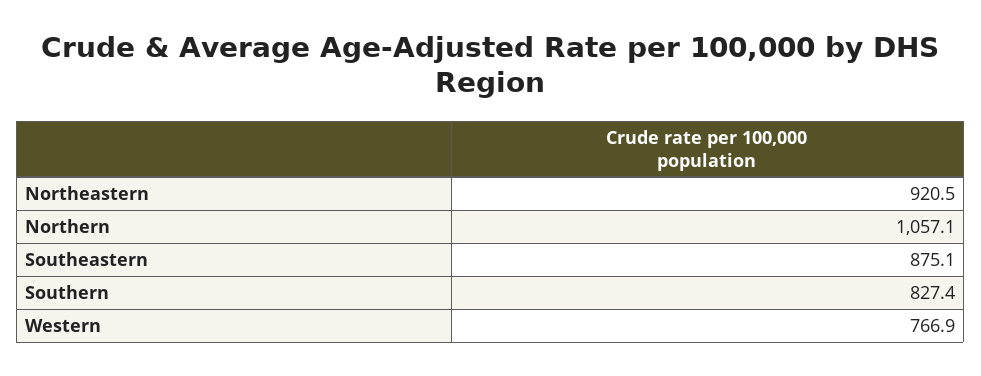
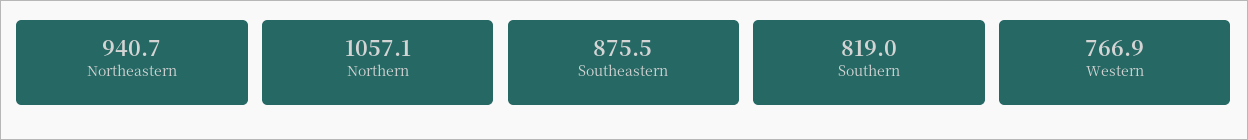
Northeastern: 920.5 -> 940.7
Southeastern: 875.1 -> 875.5
Southern: 827.4 -> 819

